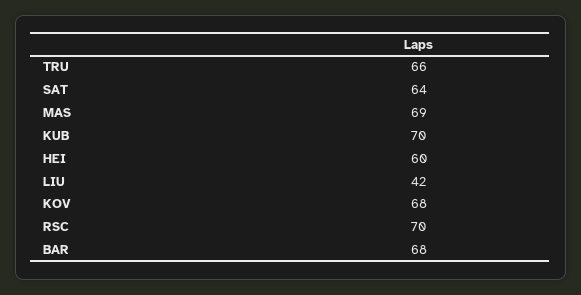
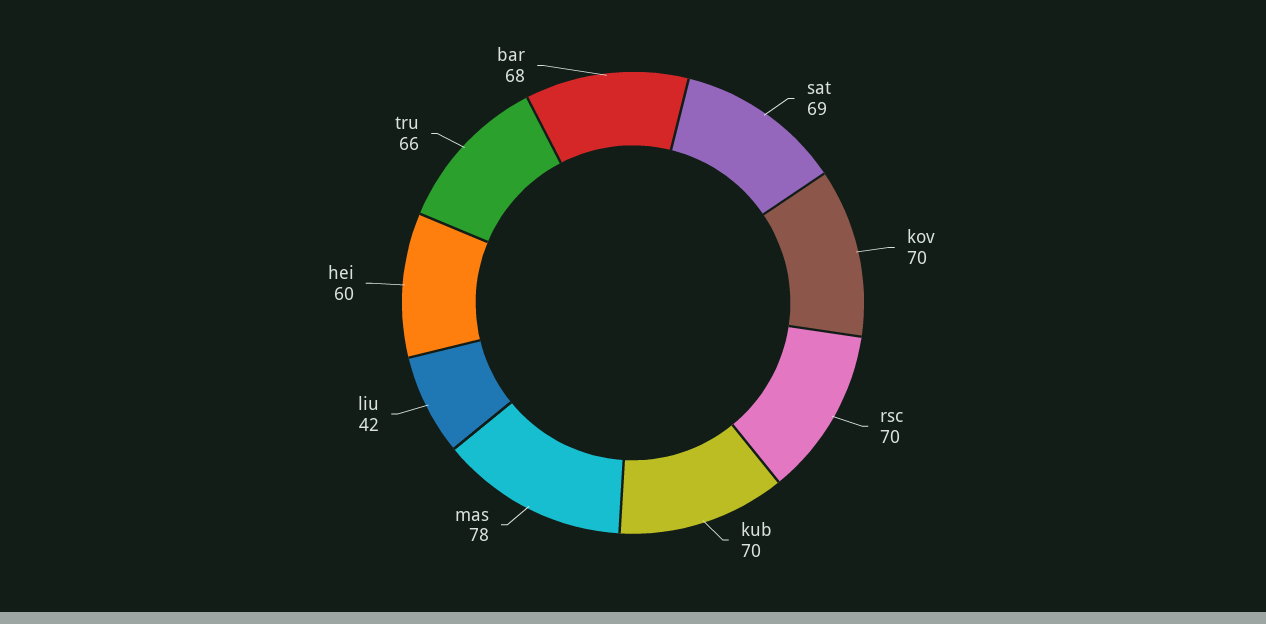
SAT: 64 -> 69
MAS: 69 -> 78
KOV: 68 -> 70

